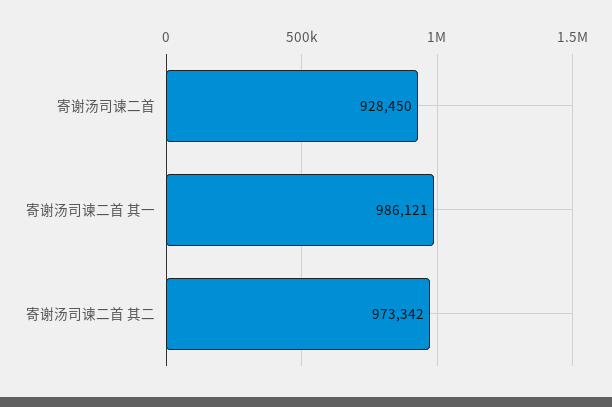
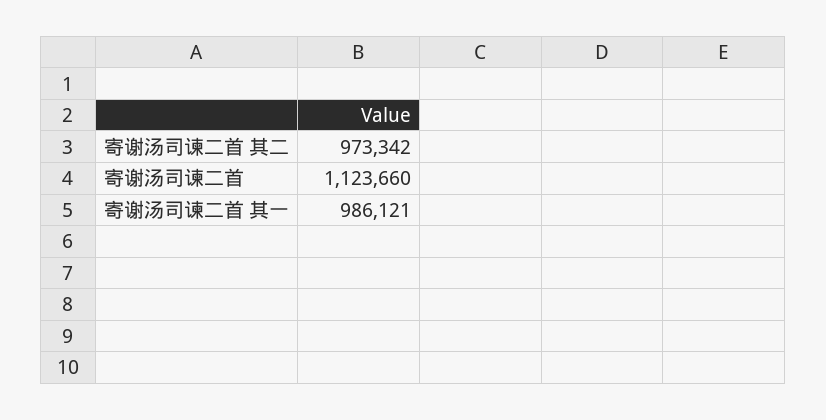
寄谢汤司谏二首: 928450 -> 1123660

